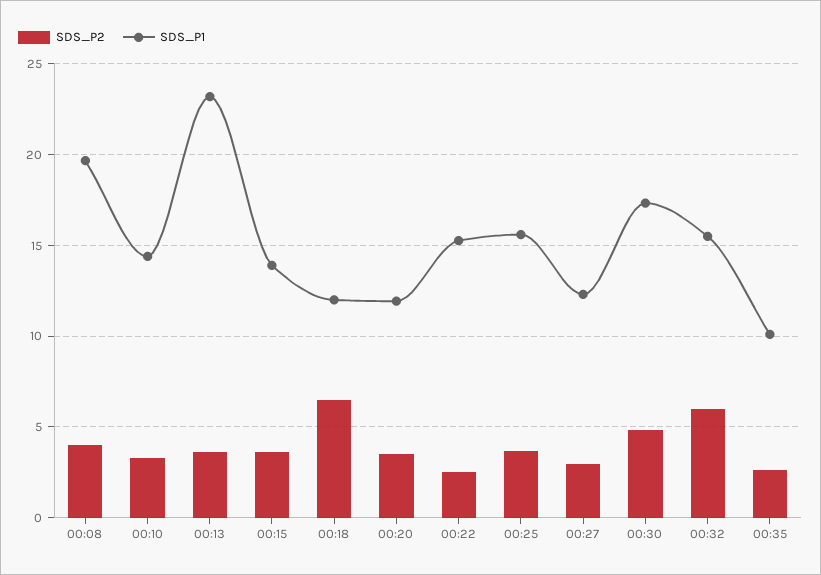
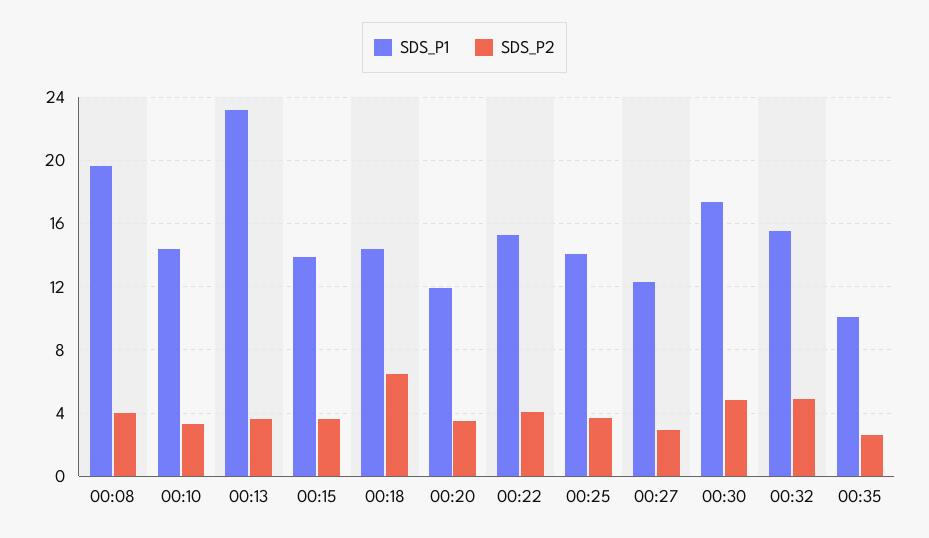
SDS_P1, 00:18: 12 -> 14.5
SDS_P2, 00:22: 2.5 -> 4
SDS_P1, 00:25: 15.5 -> 14
SDS_P2, 00:32: 6 -> 5

